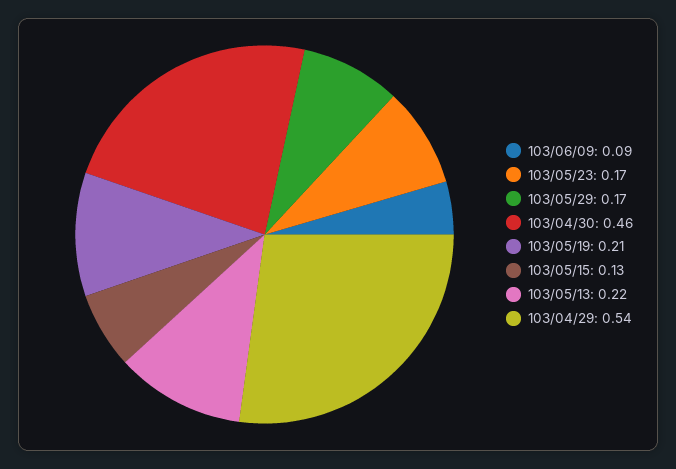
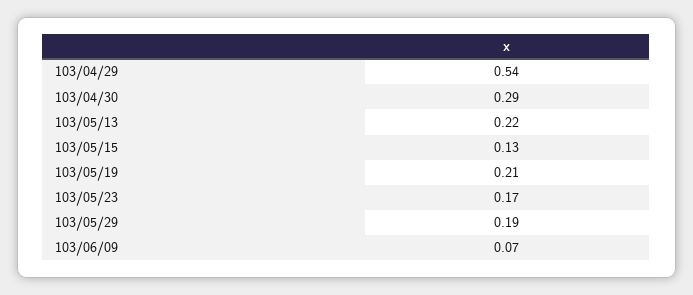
103/06/09: 0.09 -> 0.07
103/05/29: 0.17 -> 0.19
103/04/30: 0.46 -> 0.29

